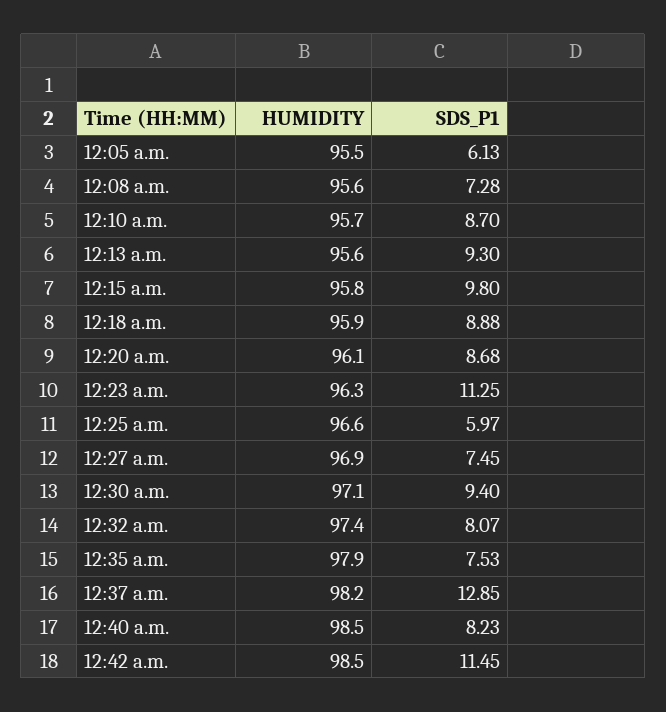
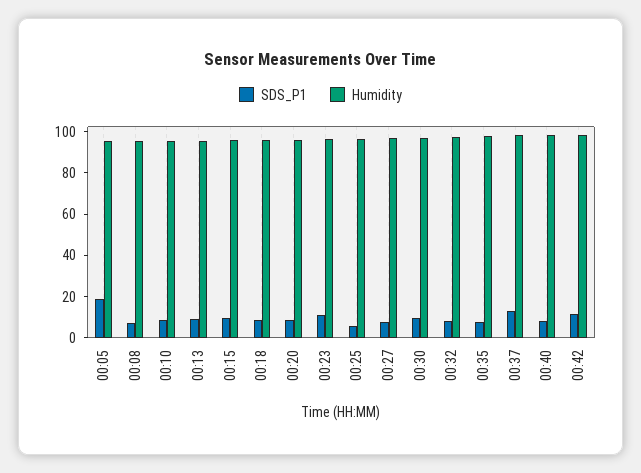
SDS_P1, 12:05 a.m.: 6.13 -> 20

